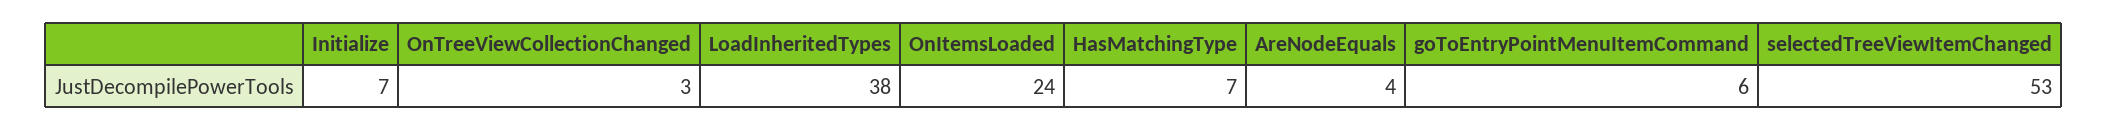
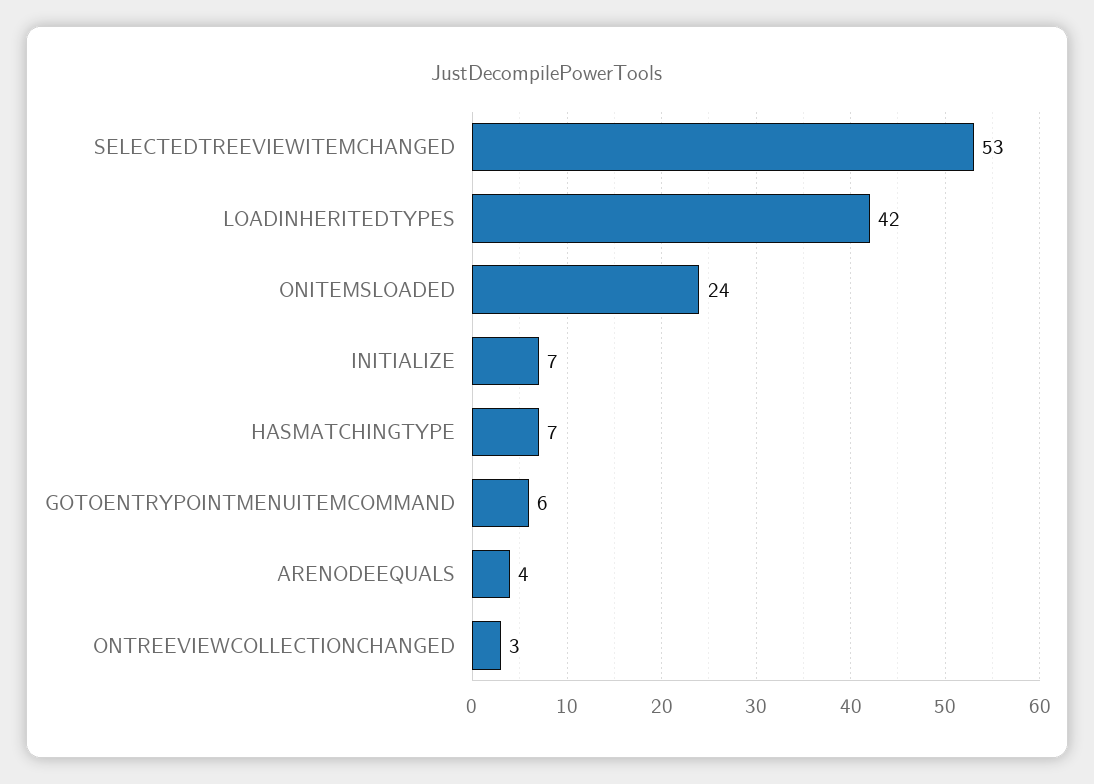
LoadInheritedTypes: 38 -> 42

